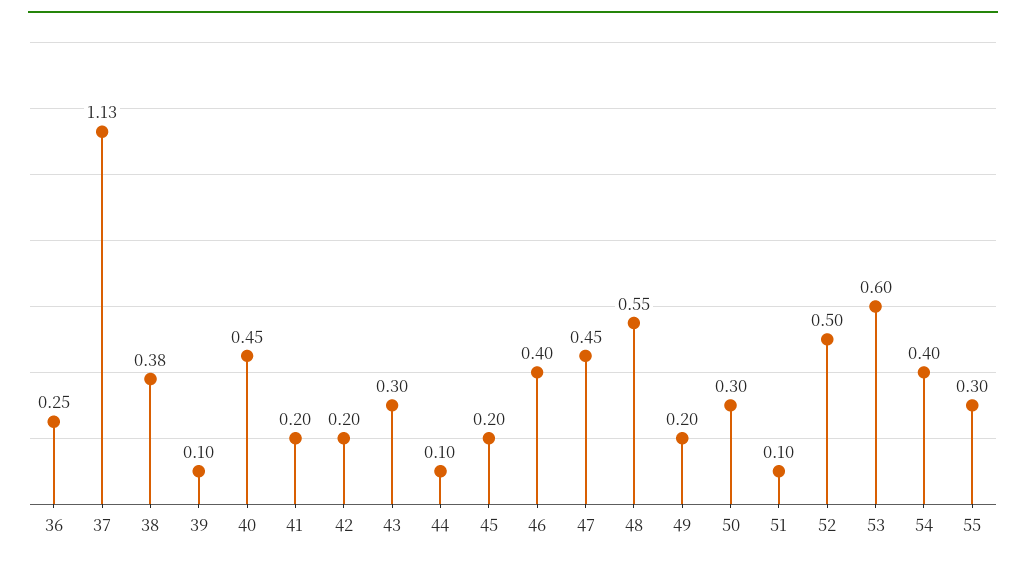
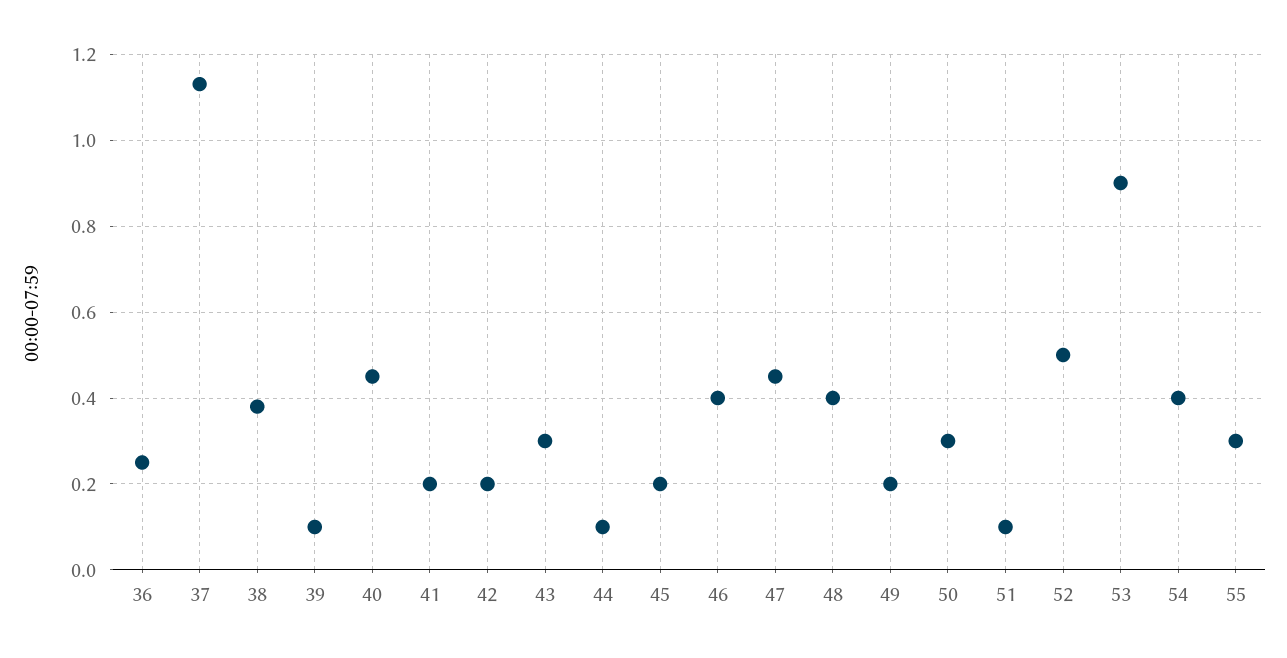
48: 0.55 -> 0.4
53: 0.6 -> 0.9

